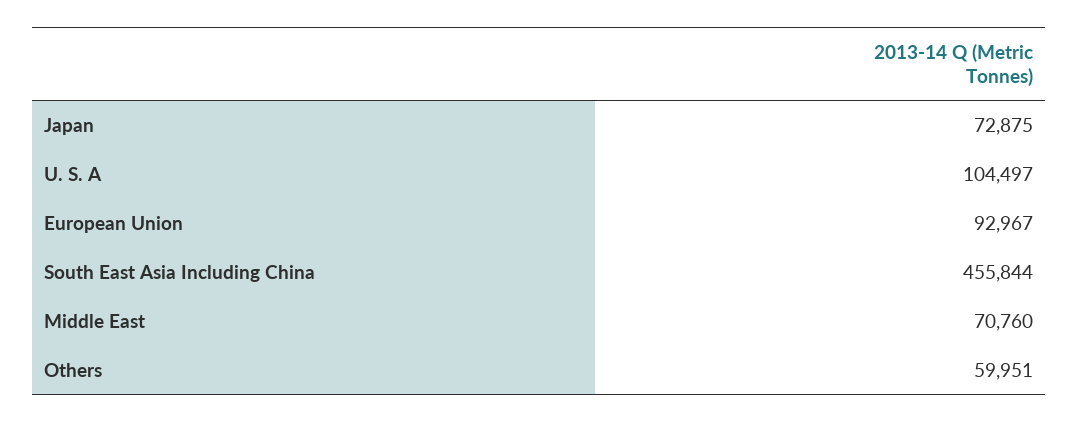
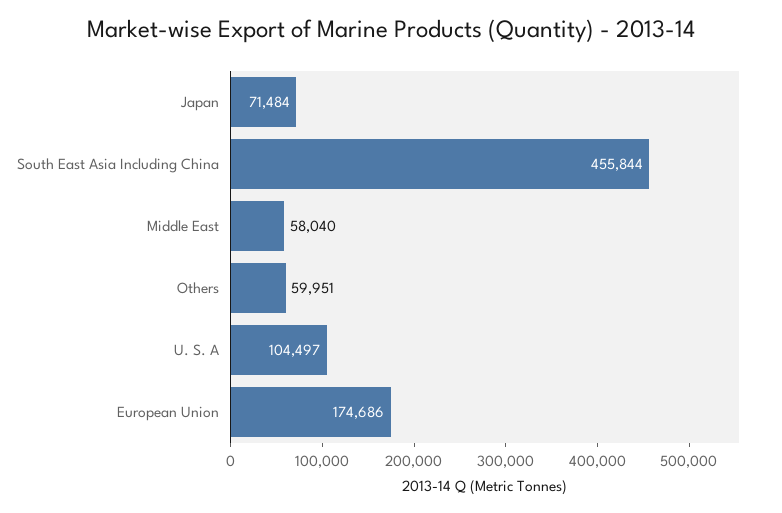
Japan: 72875 -> 71484
European Union: 92967 -> 174686
Middle East: 70760 -> 58040

